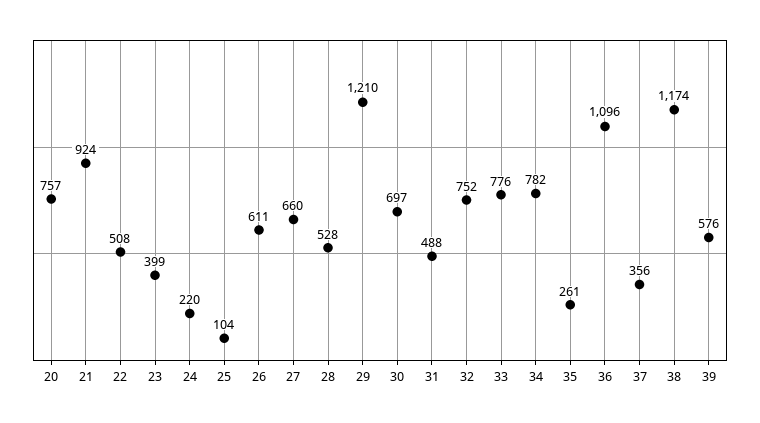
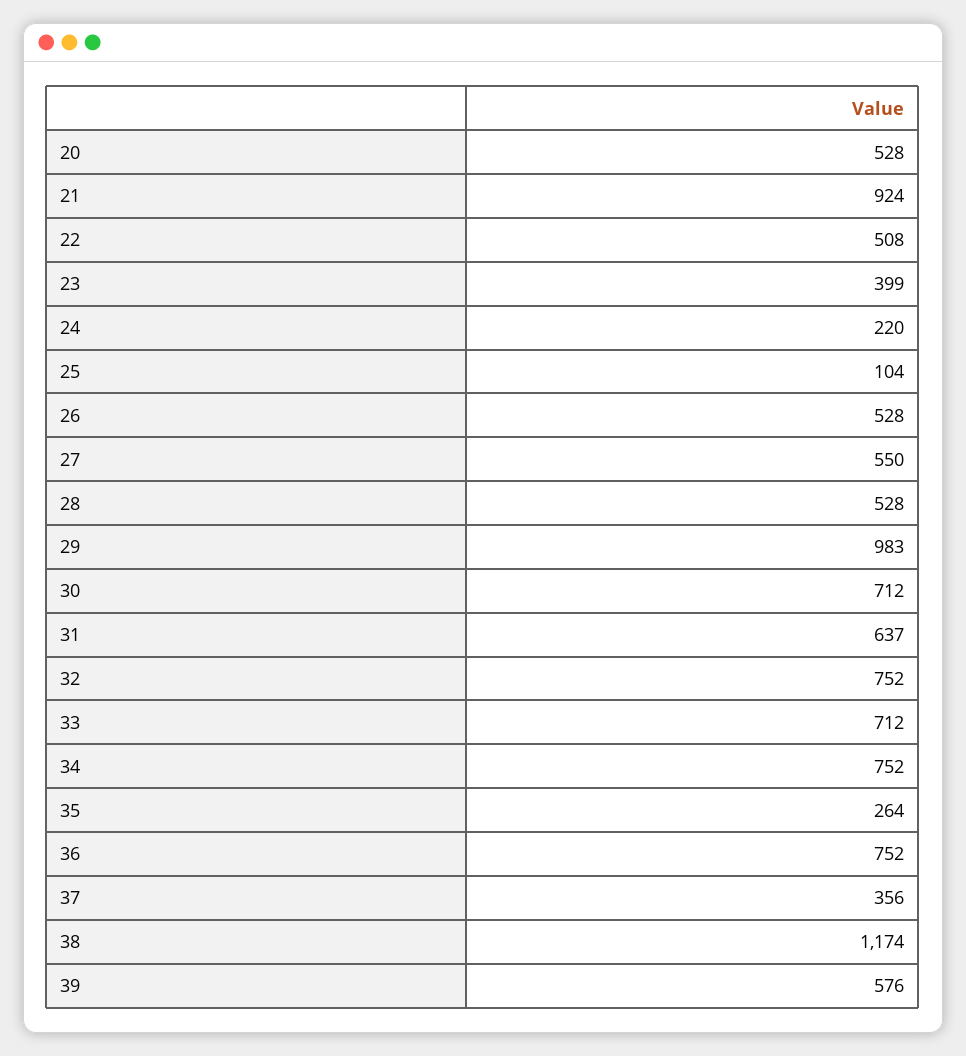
20: 757 -> 528
26: 611 -> 528
27: 660 -> 550
29: 1210 -> 983
30: 697 -> 712
31: 488 -> 637
33: 776 -> 712
34: 782 -> 752
35: 261 -> 264
36: 1096 -> 752

